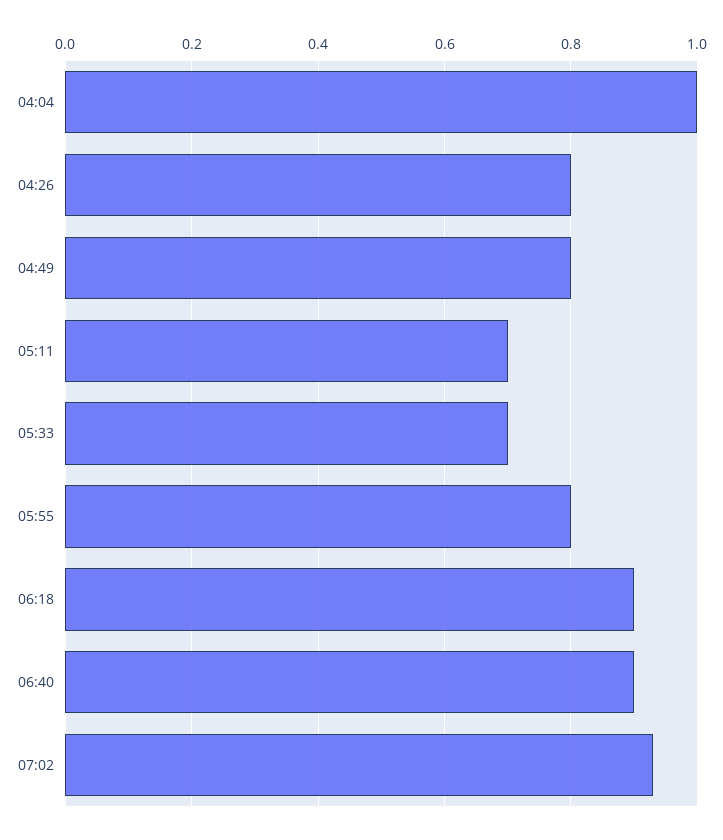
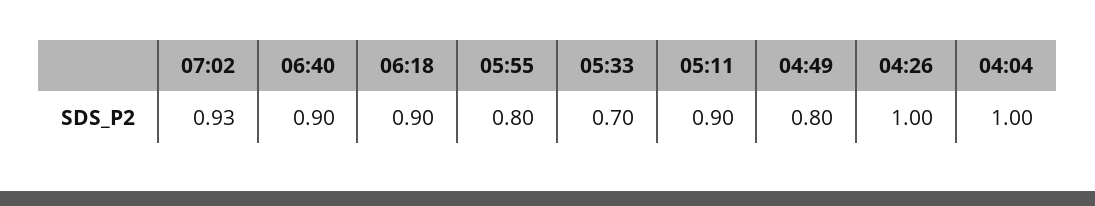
04:26: 0.8 -> 1
05:11: 0.7 -> 0.9

